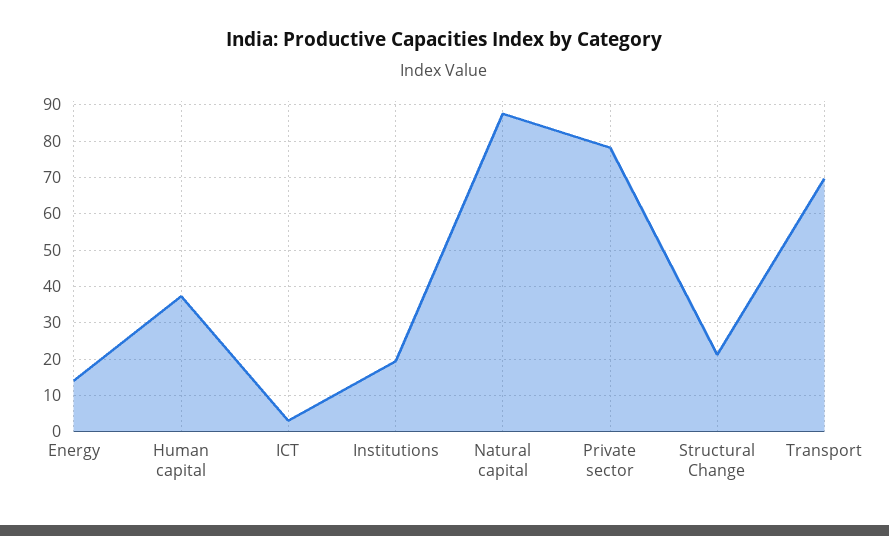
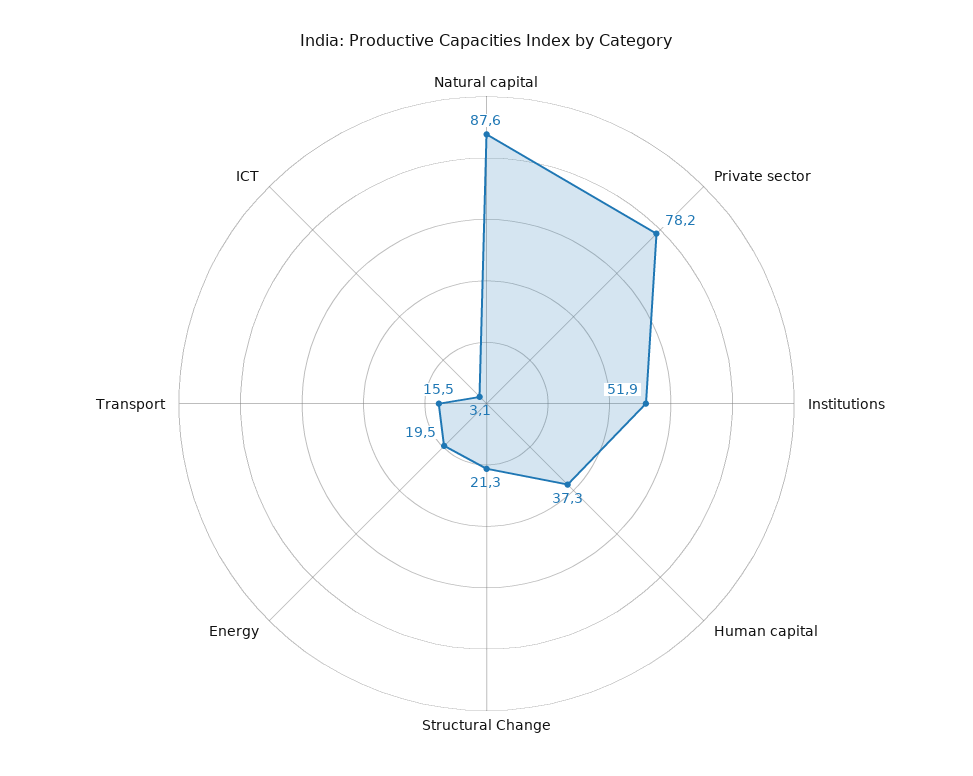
Energy: 14 -> 19.5
Institutions: 20 -> 51.9
Transport: 70 -> 15.5

